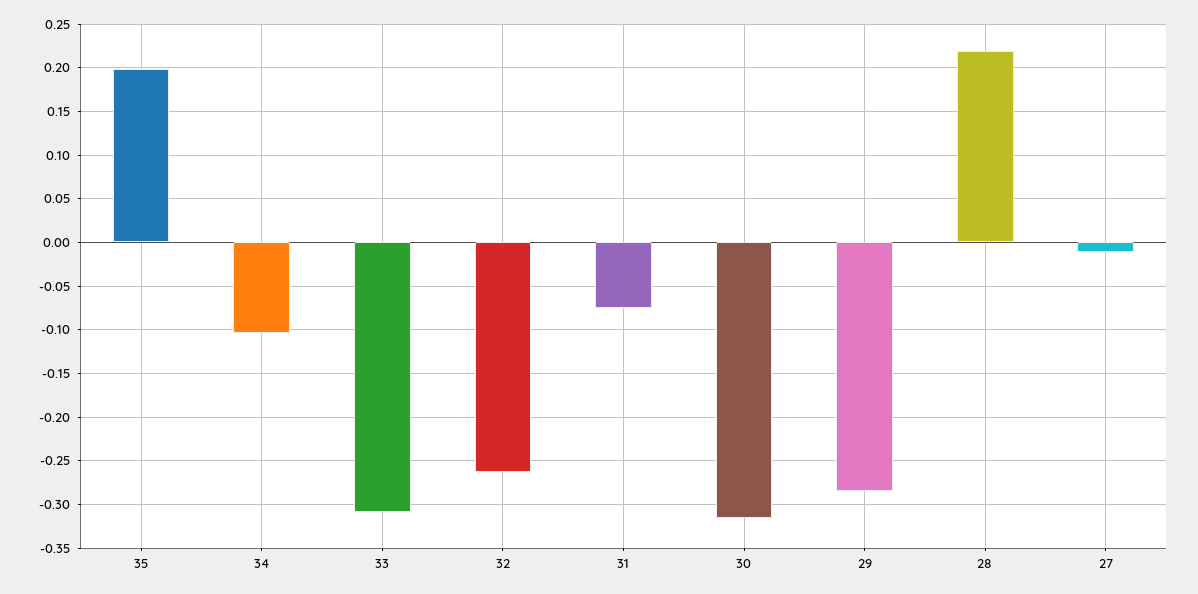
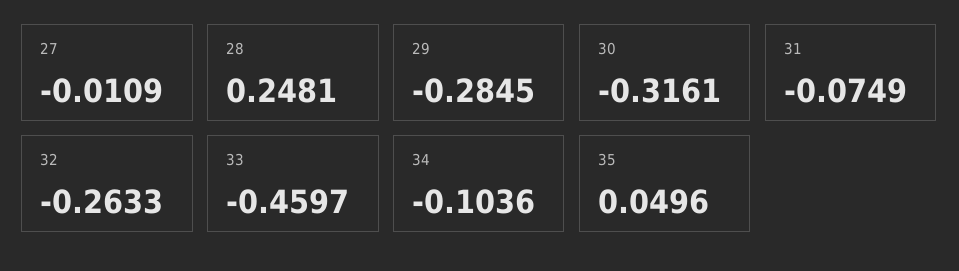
35: 0.2 -> 0.0496
33: -0.31 -> -0.4597
28: 0.22 -> 0.2481

